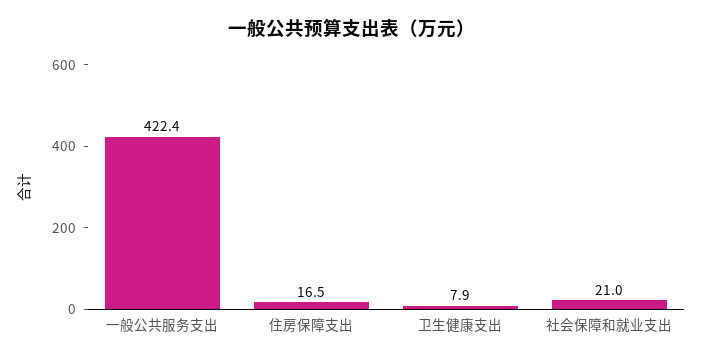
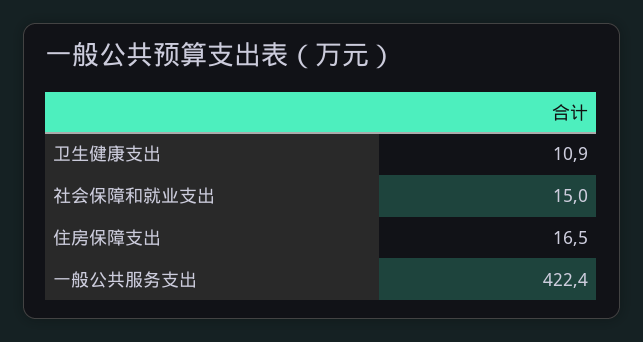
卫生健康支出: 7.9 -> 10.9
社会保障和就业支出: 21 -> 15

